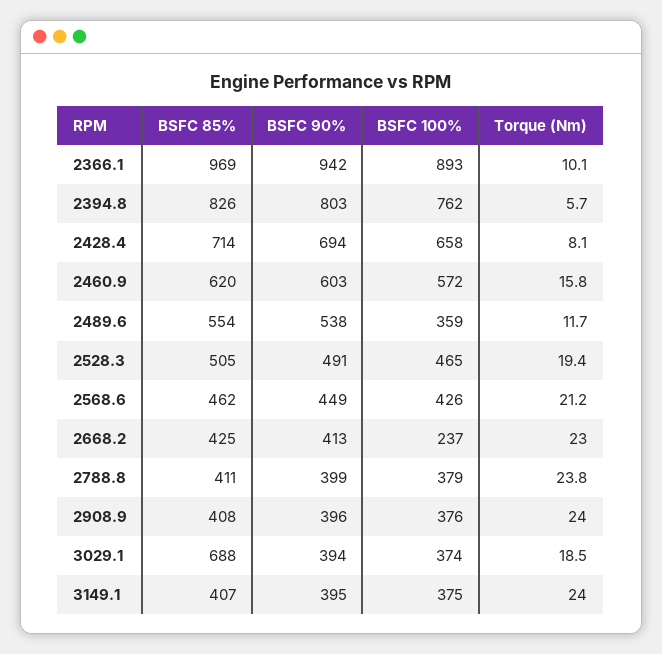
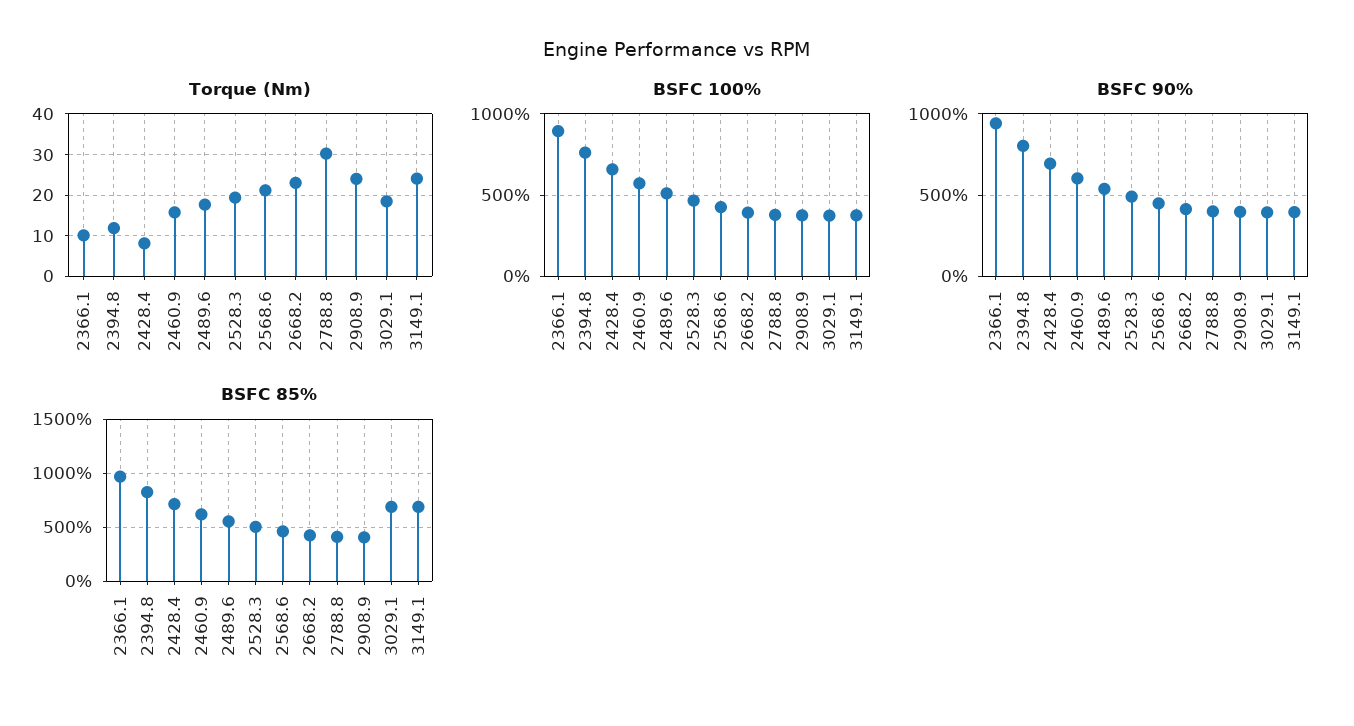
Torque (Nm), 2394.8: 5.7 -> 12
BSFC 100%, 2489.6: 359 -> 500
Torque (Nm), 2489.6: 11.7 -> 18
BSFC 100%, 2668.2: 237 -> 400
Torque (Nm), 2788.8: 23.8 -> 30
BSFC 85%, 3149.1: 407 -> 700

